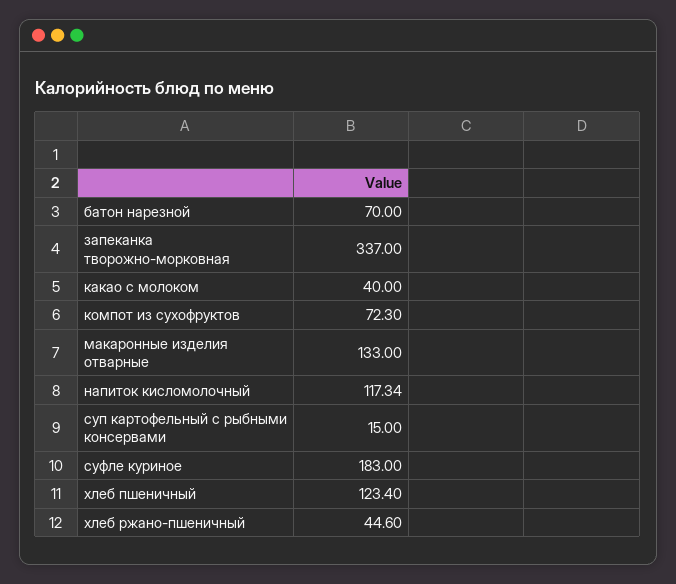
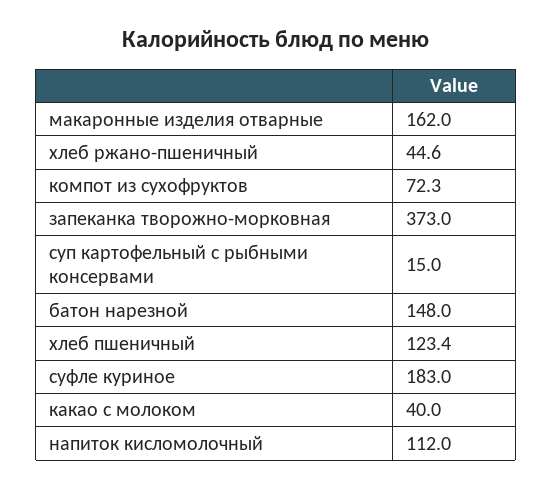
батон нарезной: 70 -> 148
запеканка творожно-морковная: 337 -> 373
макаронные изделия отварные: 133 -> 162
напиток кисломолочный: 117.34 -> 112

